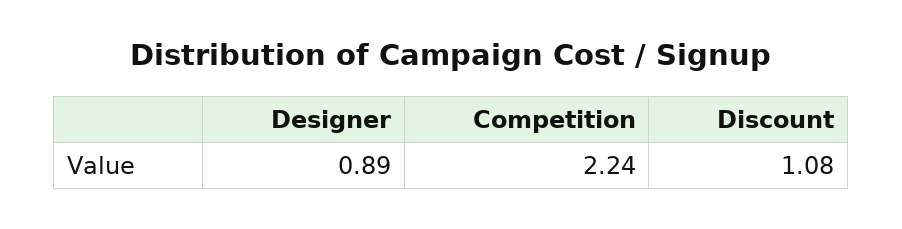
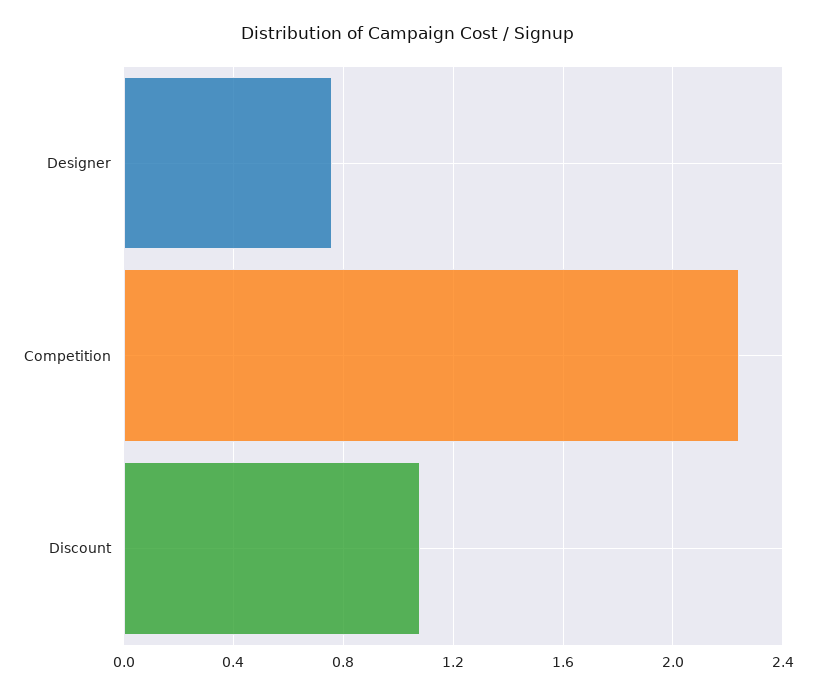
Designer: 0.89 -> 0.75

